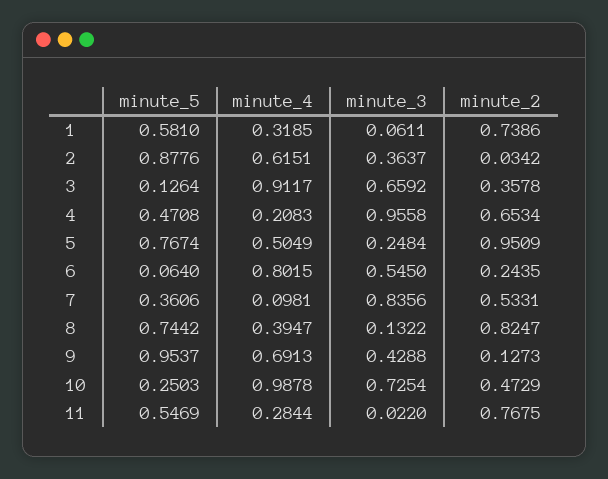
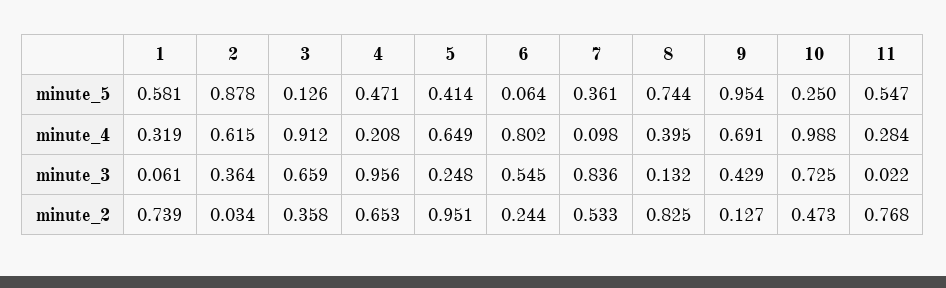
minute_5, 5: 0.7674 -> 0.414
minute_4, 5: 0.5049 -> 0.649

